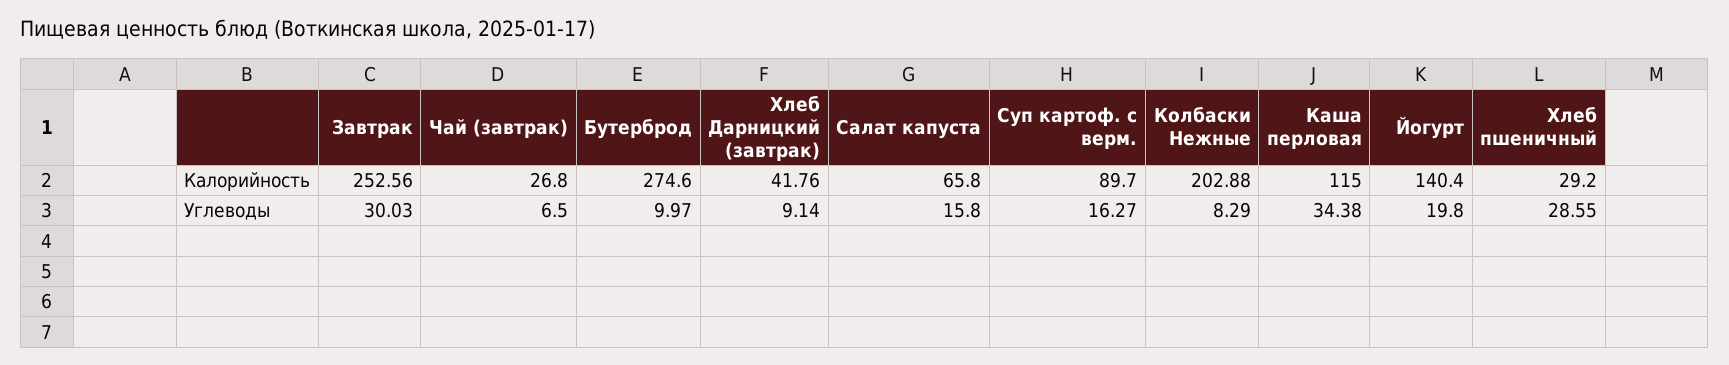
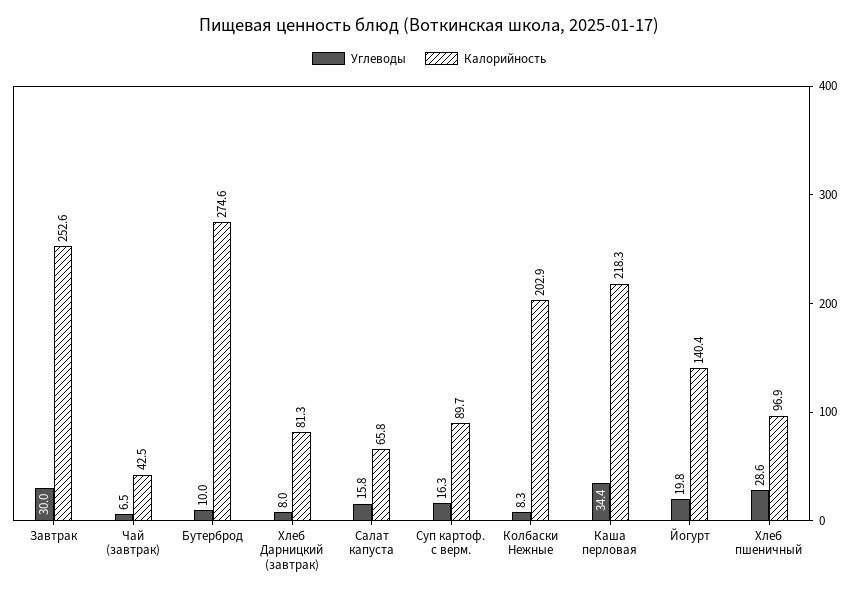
Калорийность, Чай (завтрак): 26.8 -> 42.5
Калорийность, Хлеб Дарницкий (завтрак): 41.76 -> 81.3
Калорийность, Каша перловая: 115 -> 218.3
Калорийность, Хлеб пшеничный: 29.2 -> 96.9
Углеводы, Хлеб Дарницкий (завтрак): 9.14 -> 8

